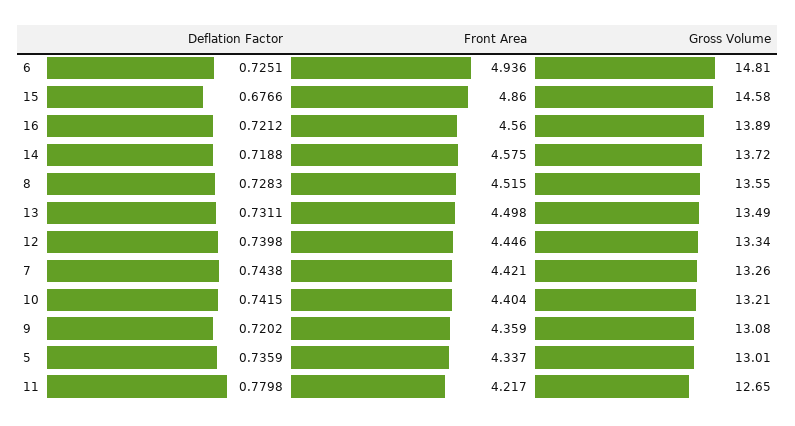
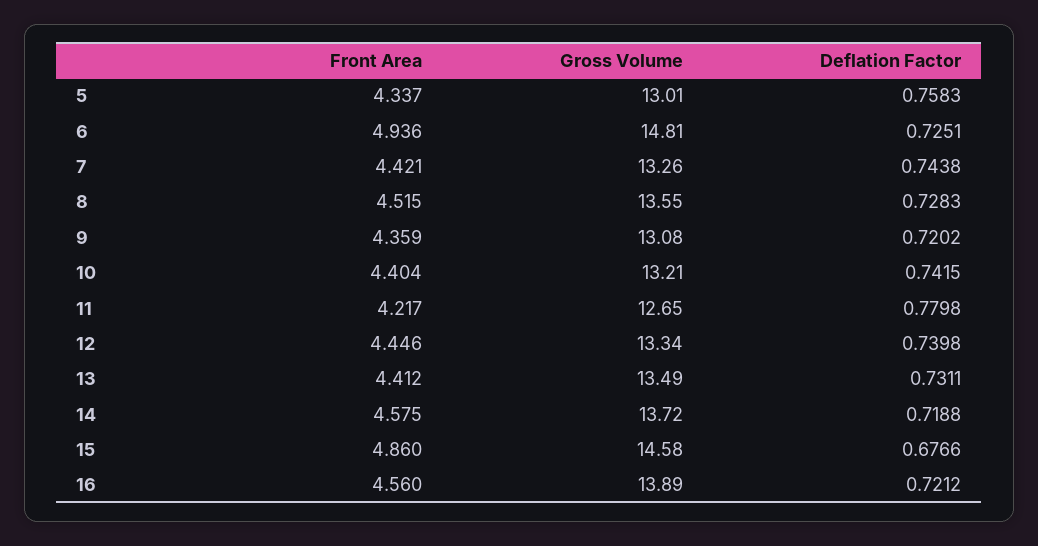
Front Area, 13: 4.498 -> 4.412
Deflation Factor, 5: 0.7359 -> 0.7583

